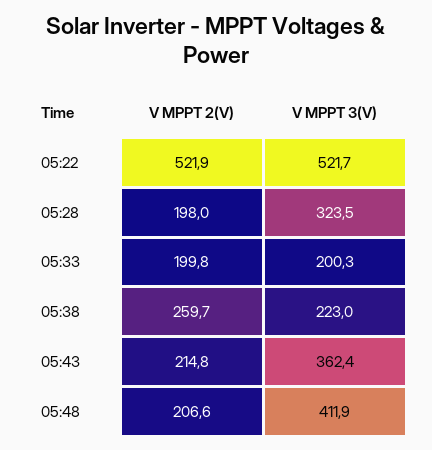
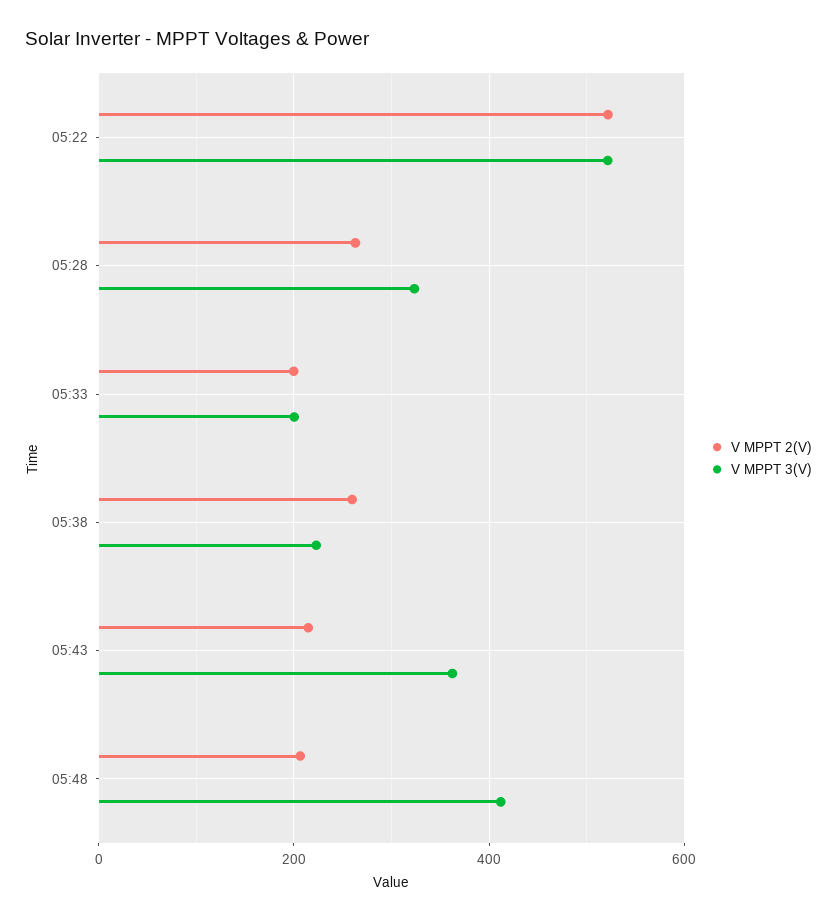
V MPPT 2(V), 05:28: 198 -> 260

